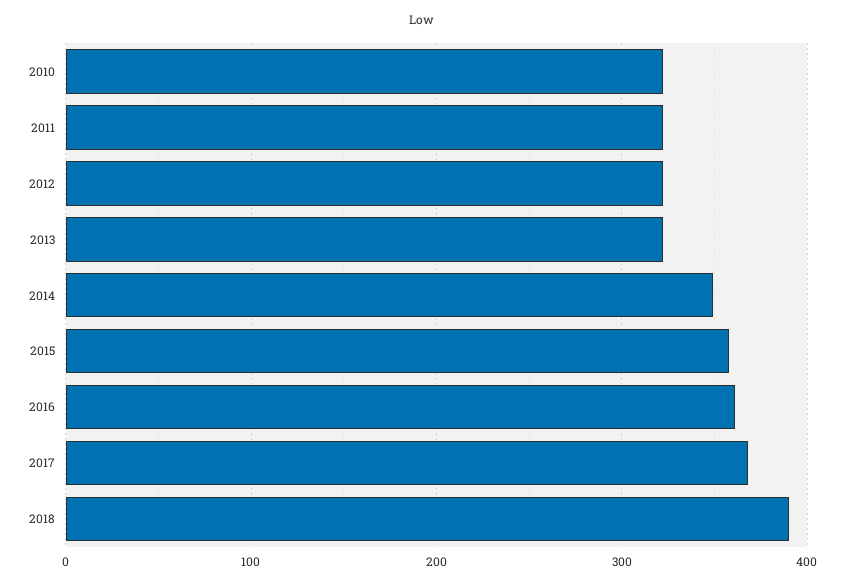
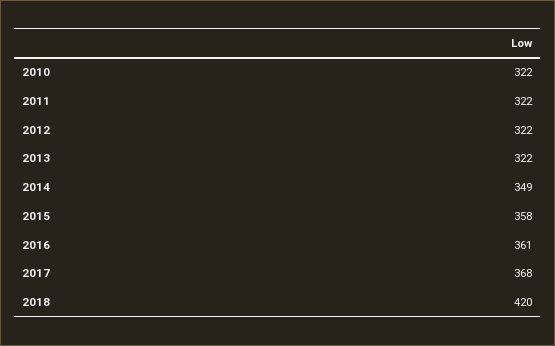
2018: 390 -> 420

